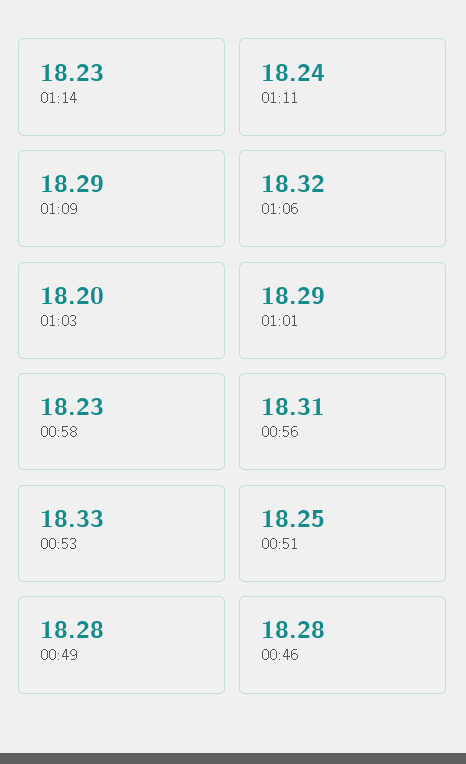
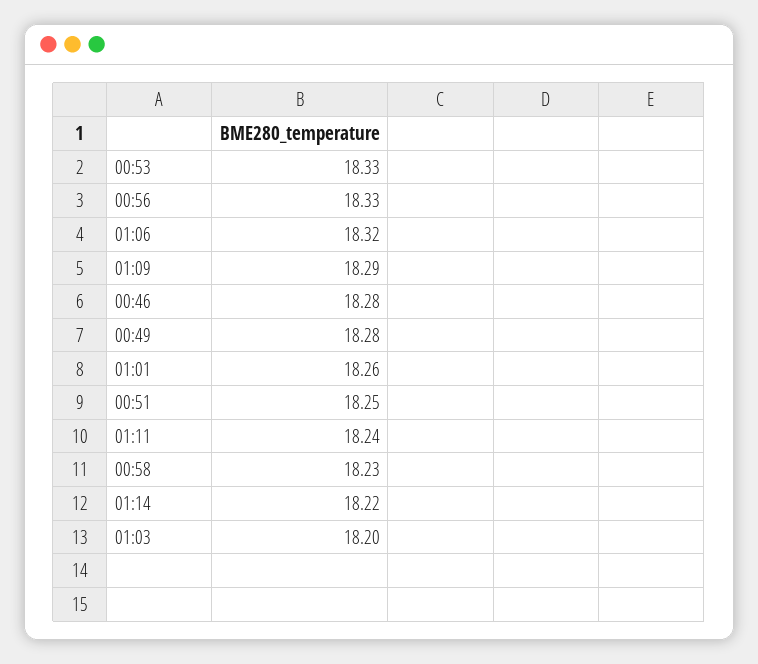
01:14: 18.23 -> 18.22
01:01: 18.29 -> 18.26
00:56: 18.31 -> 18.33

